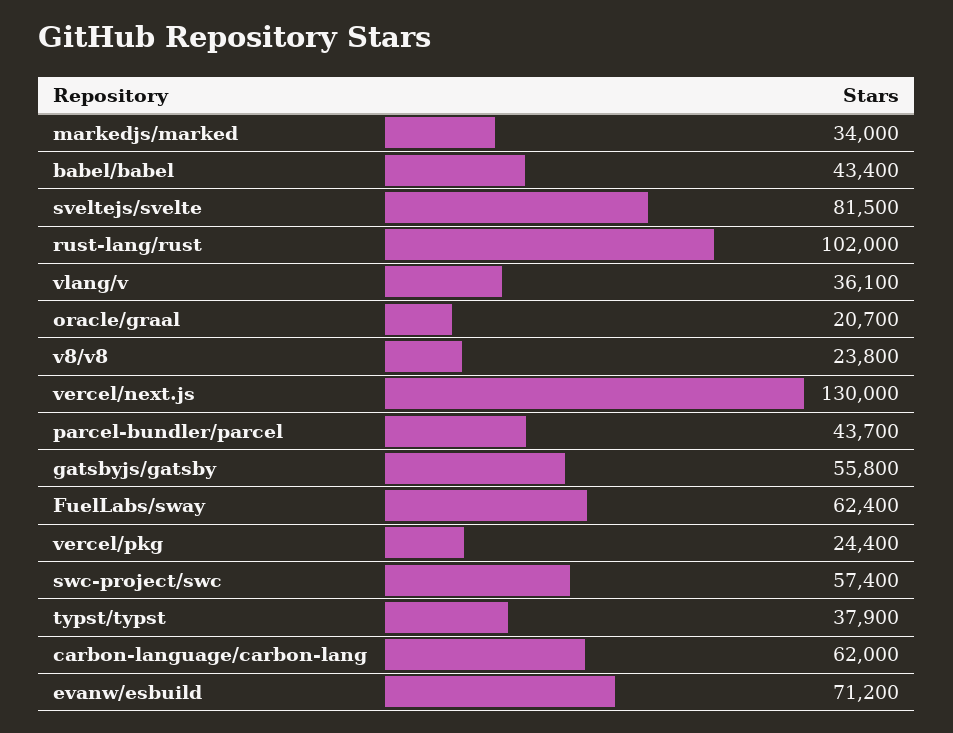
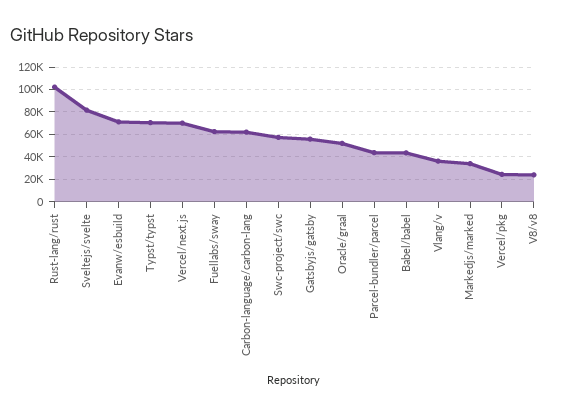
oracle/graal: 20700 -> 50000
vercel/next.js: 130000 -> 70000
typst/typst: 37900 -> 70000

